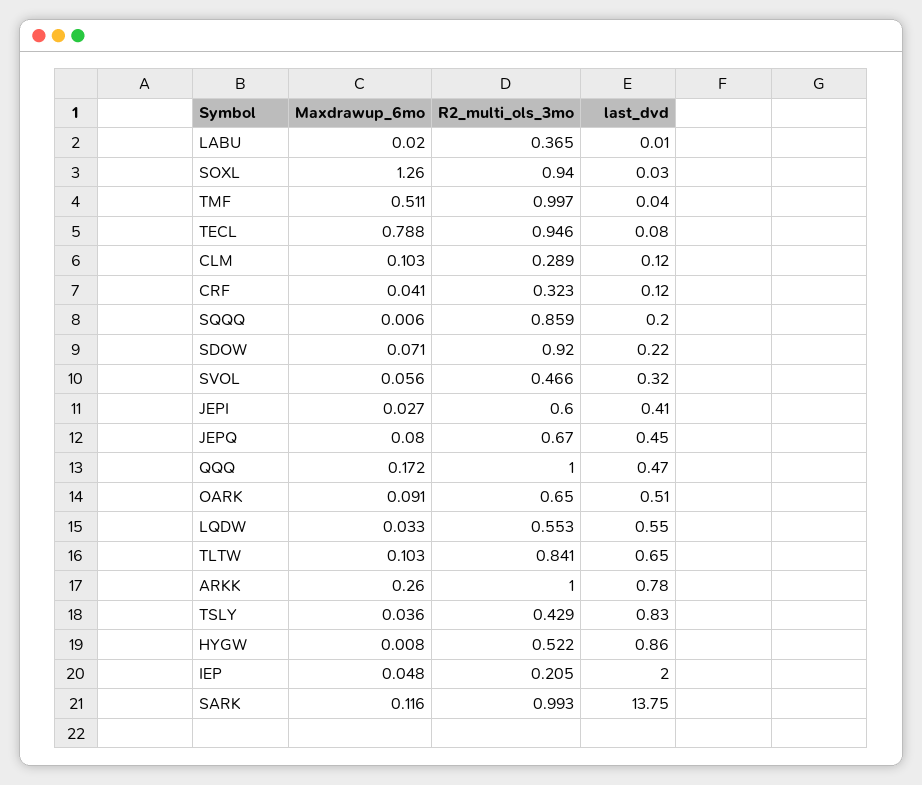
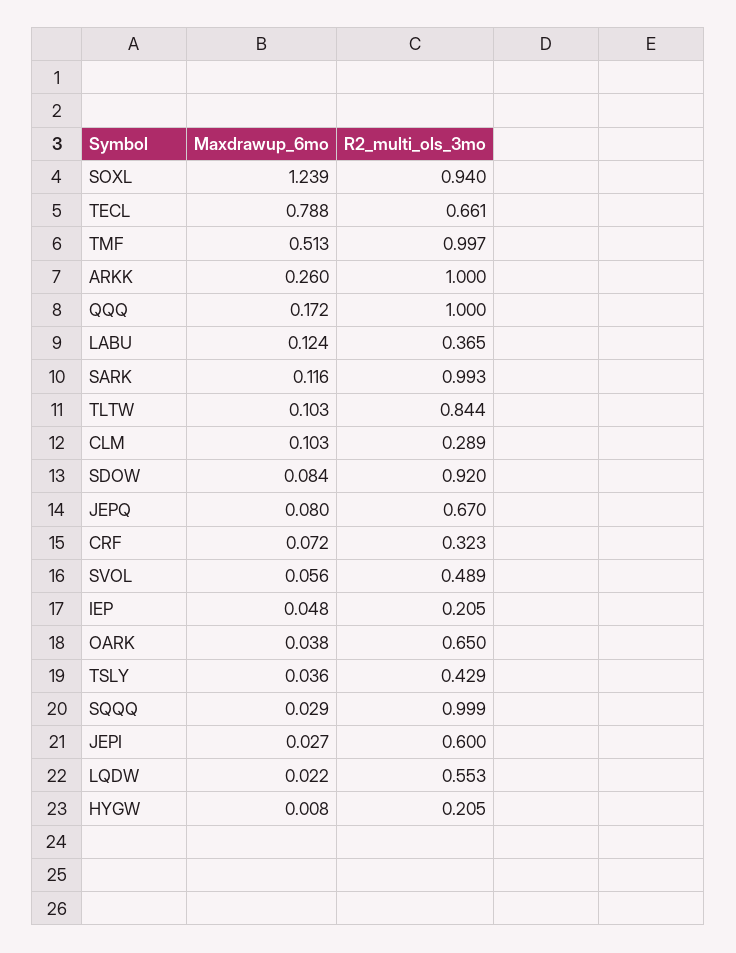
Maxdrawup_6mo, LABU: 0.02 -> 0.124
last_dvd, LABU: 0.01 -> none
Maxdrawup_6mo, SOXL: 1.26 -> 1.239
last_dvd, SOXL: 0.03 -> none
Maxdrawup_6mo, TMF: 0.511 -> 0.513
last_dvd, TMF: 0.04 -> none
R2_multi_ols_3mo, TECL: 0.946 -> 0.661
last_dvd, TECL: 0.08 -> none
last_dvd, CLM: 0.12 -> none
Maxdrawup_6mo, CRF: 0.041 -> 0.072
last_dvd, CRF: 0.12 -> none
Maxdrawup_6mo, SQQQ: 0.006 -> 0.029
R2_multi_ols_3mo, SQQQ: 0.859 -> 0.999
last_dvd, SQQQ: 0.2 -> none
Maxdrawup_6mo, SDOW: 0.071 -> 0.084
last_dvd, SDOW: 0.22 -> none
R2_multi_ols_3mo, SVOL: 0.466 -> 0.489
last_dvd, SVOL: 0.32 -> none
last_dvd, JEPI: 0.41 -> none
last_dvd, JEPQ: 0.45 -> none
last_dvd, QQQ: 0.47 -> none
Maxdrawup_6mo, OARK: 0.091 -> 0.038
last_dvd, OARK: 0.51 -> none
Maxdrawup_6mo, LQDW: 0.033 -> 0.022
last_dvd, LQDW: 0.55 -> none
R2_multi_ols_3mo, TLTW: 0.841 -> 0.844
last_dvd, TLTW: 0.65 -> none
last_dvd, ARKK: 0.78 -> none
last_dvd, TSLY: 0.83 -> none
R2_multi_ols_3mo, HYGW: 0.522 -> 0.205
last_dvd, HYGW: 0.86 -> none
last_dvd, IEP: 2 -> none
last_dvd, SARK: 13.75 -> none

